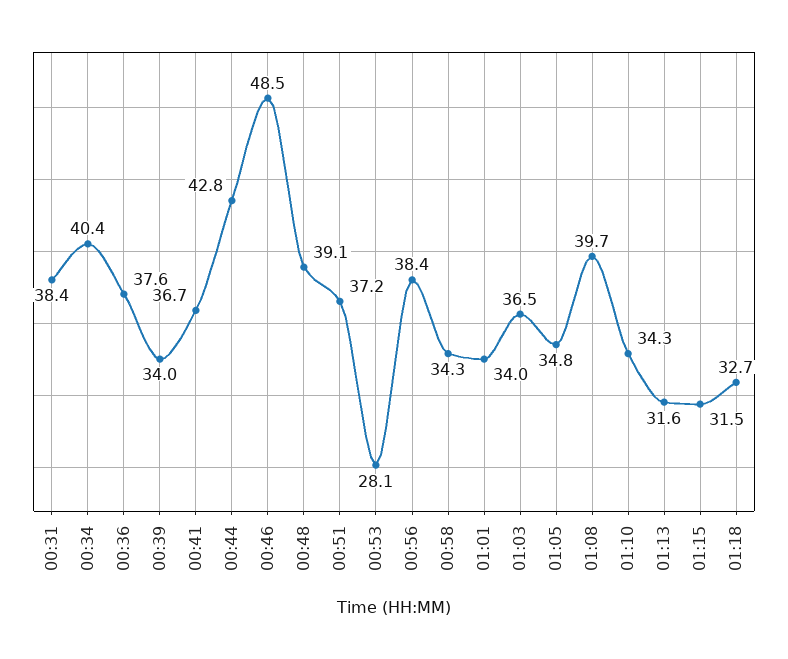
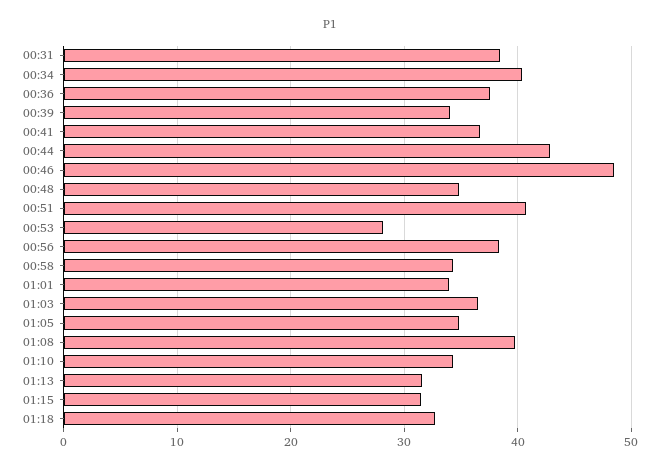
00:48: 39.1 -> 35
00:51: 37.2 -> 41

